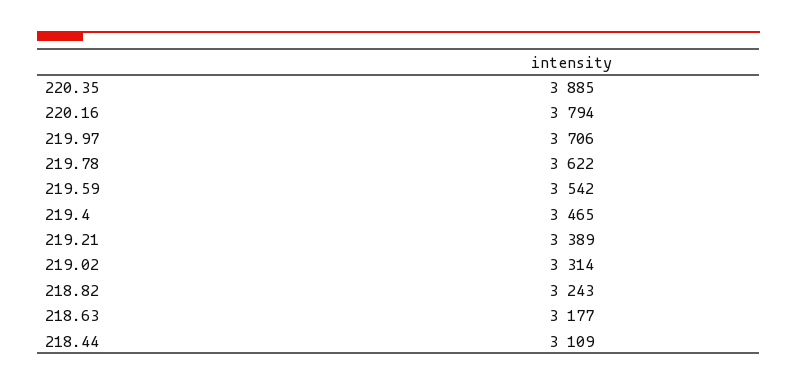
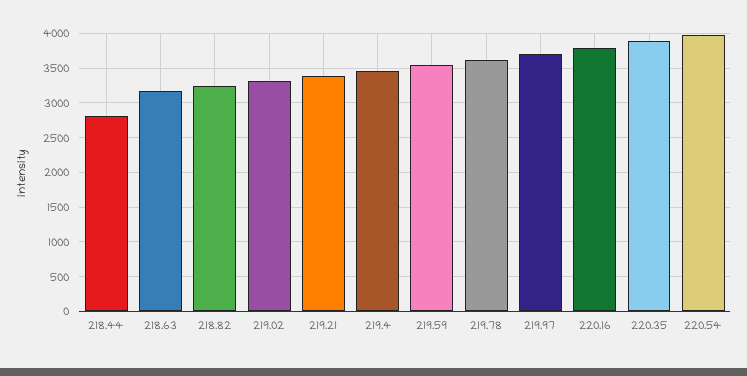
218.44: 3109 -> 2800
220.54: none -> 4000

